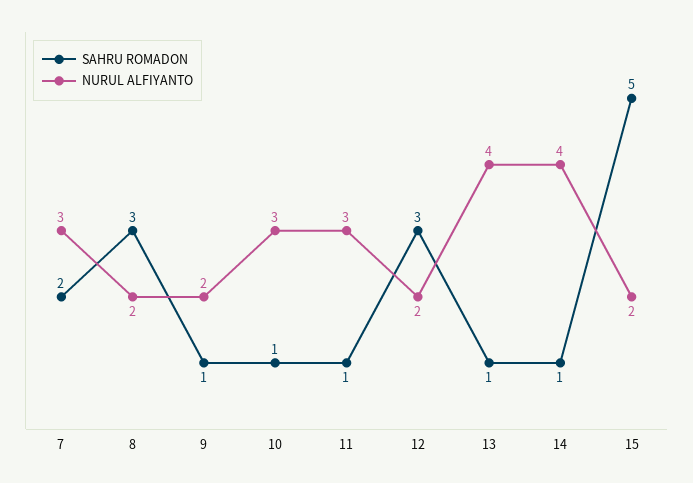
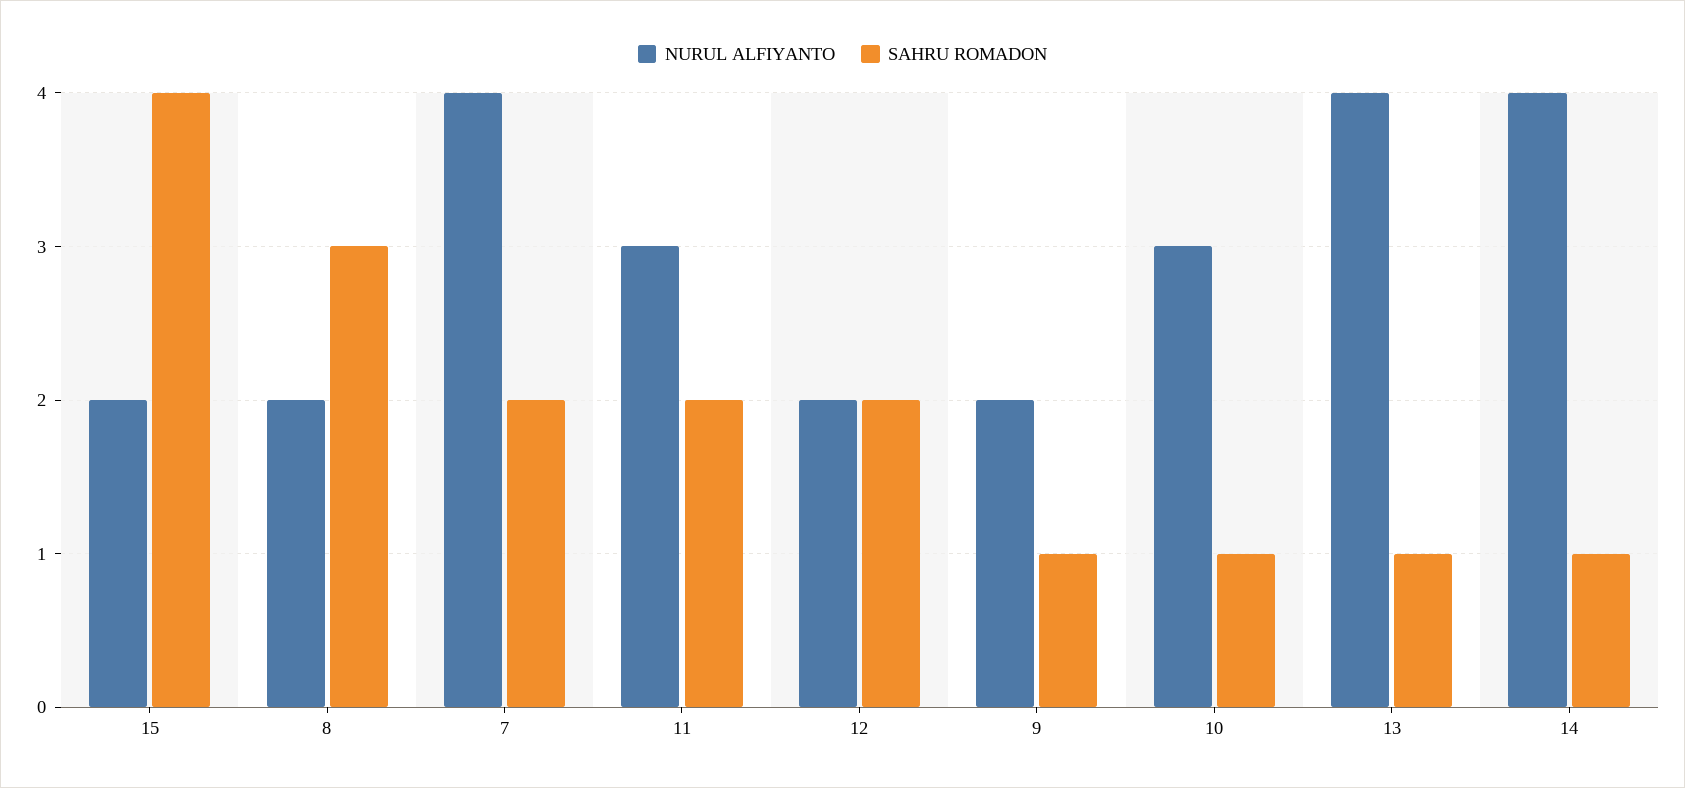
NURUL ALFIYANTO, 7: 3 -> 4
SAHRU ROMADON, 11: 1 -> 2
SAHRU ROMADON, 12: 3 -> 2
SAHRU ROMADON, 15: 5 -> 4

